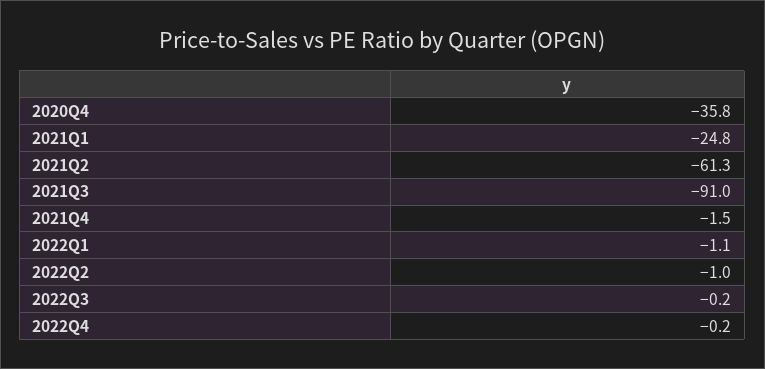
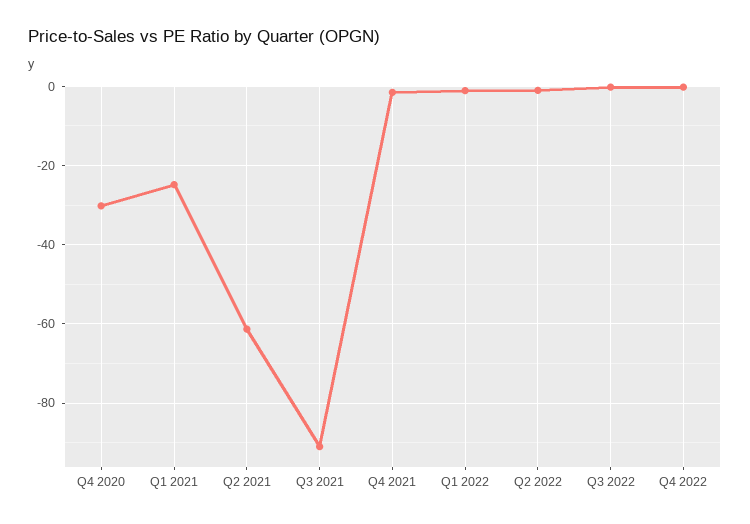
2020Q4: -35.8 -> -30

